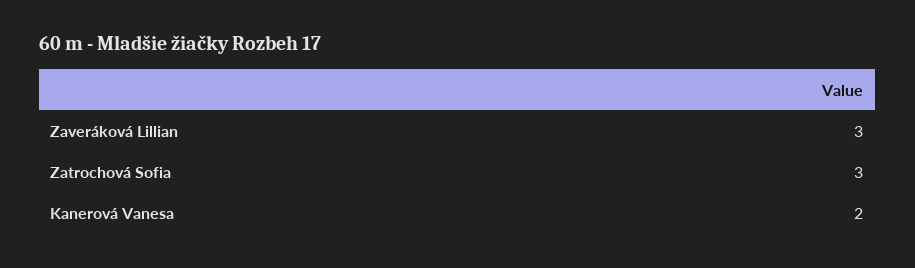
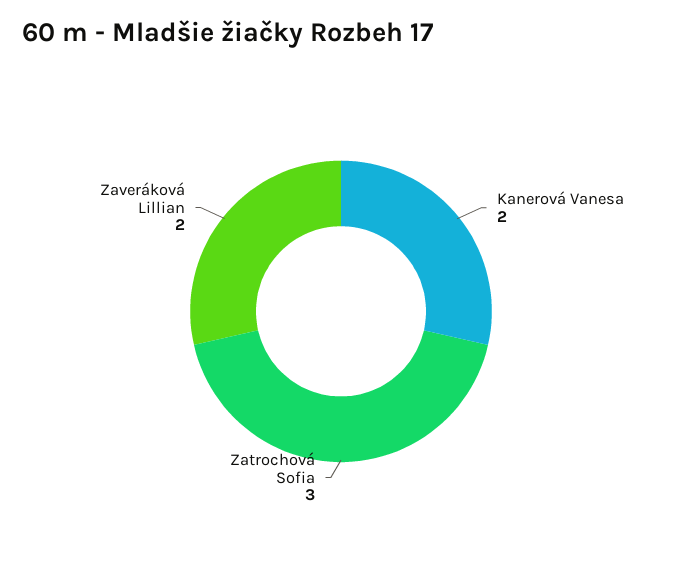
Zaveráková Lillian: 3 -> 2

